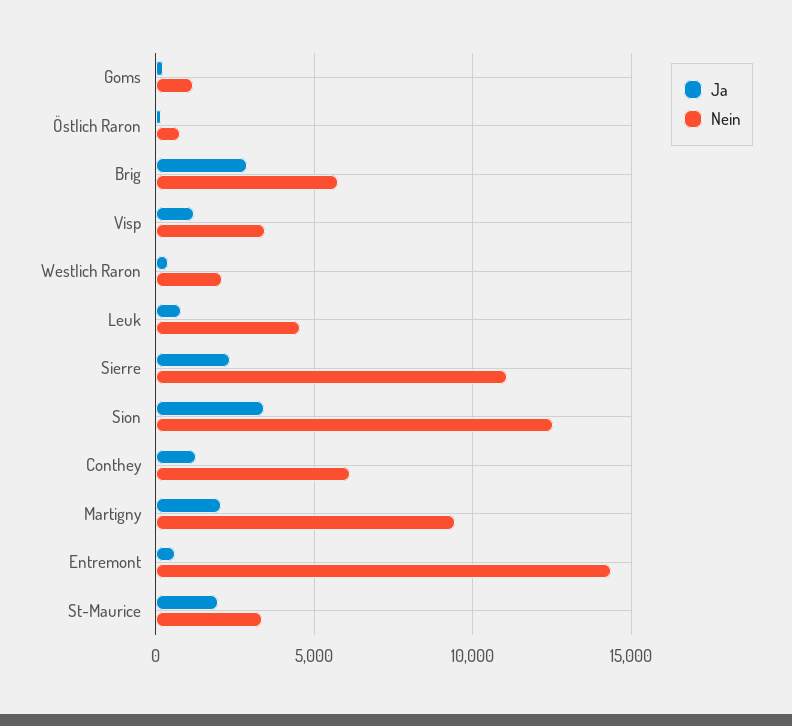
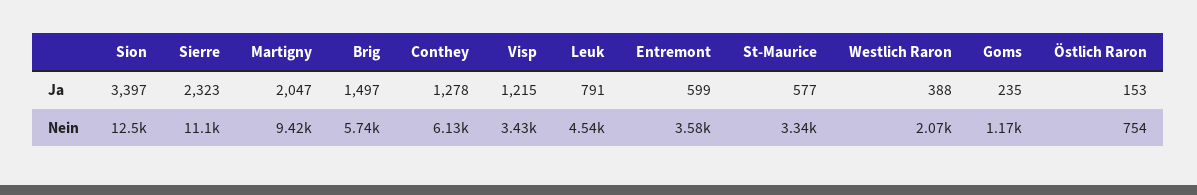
Ja, Brig: 3000 -> 1497
Nein, Entremont: 14500 -> 3580
Ja, St-Maurice: 2000 -> 577

